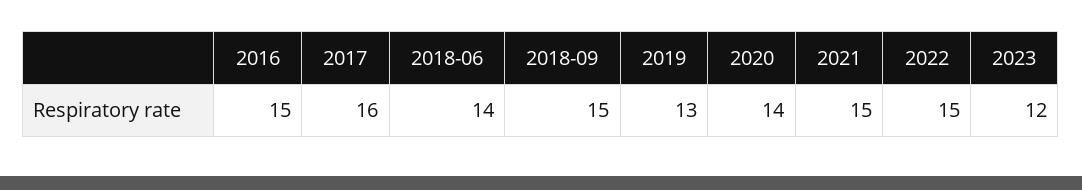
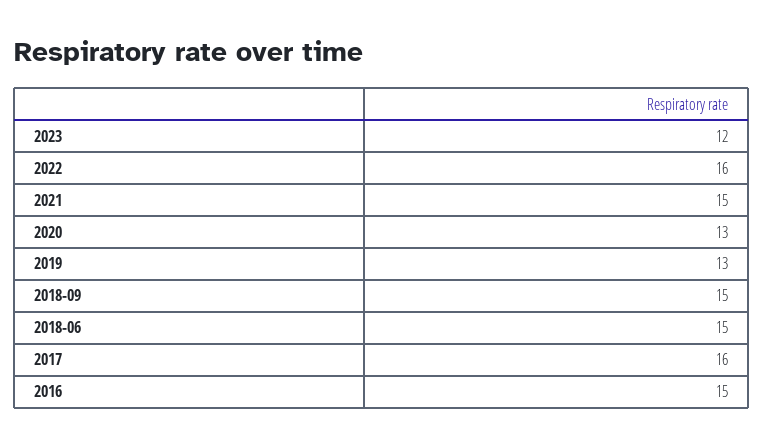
2018-06: 14 -> 15
2020: 14 -> 13
2022: 15 -> 16

